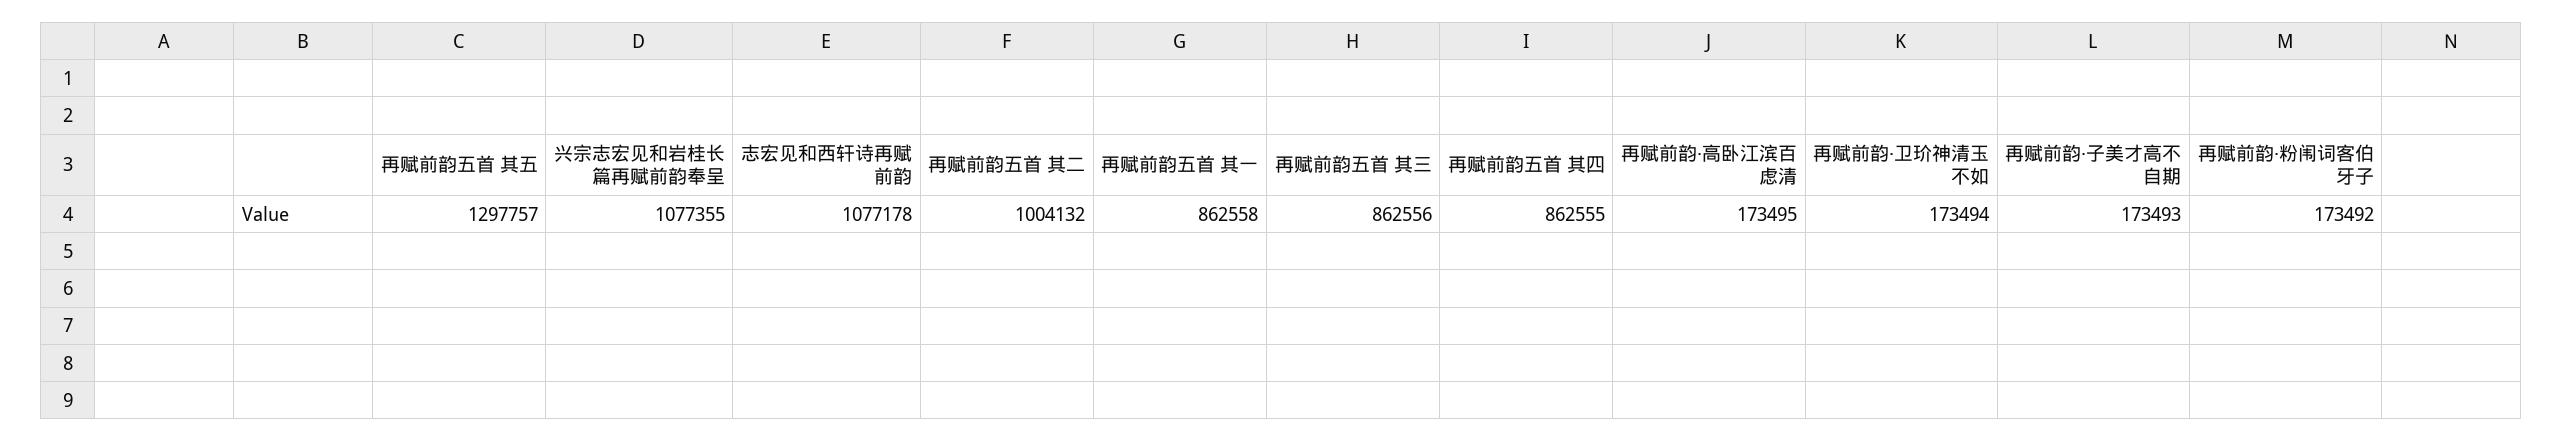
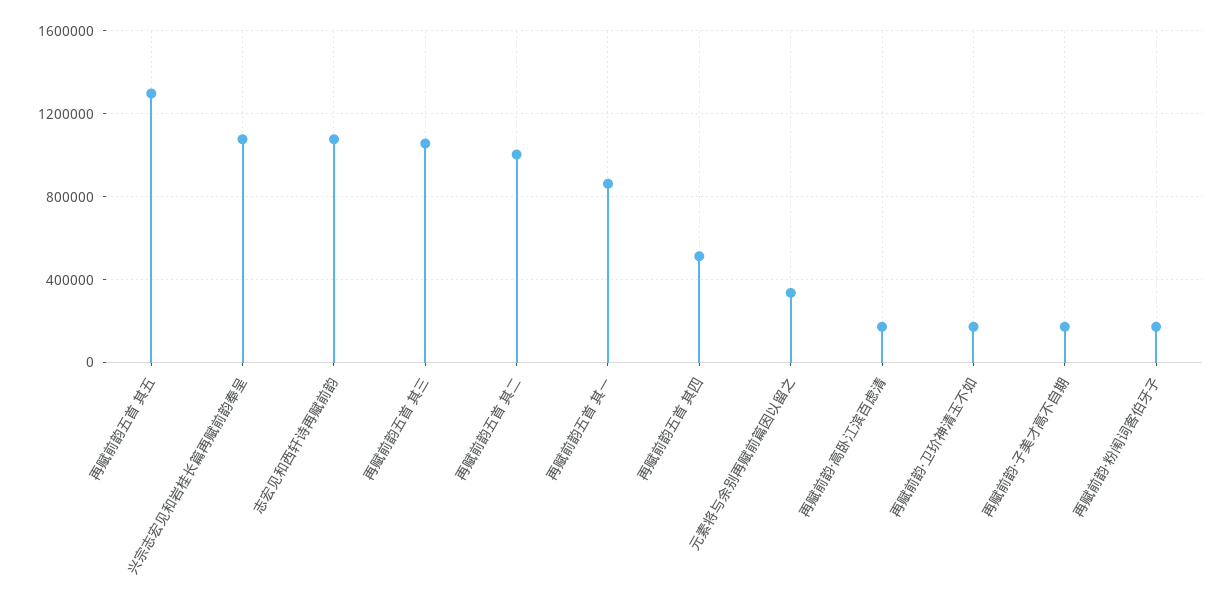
再赋前韵五首 其三: 862556 -> 1050000
再赋前韵五首 其四: 862555 -> 500000
元素将与余别再赋前篇因以留之: none -> 350000

